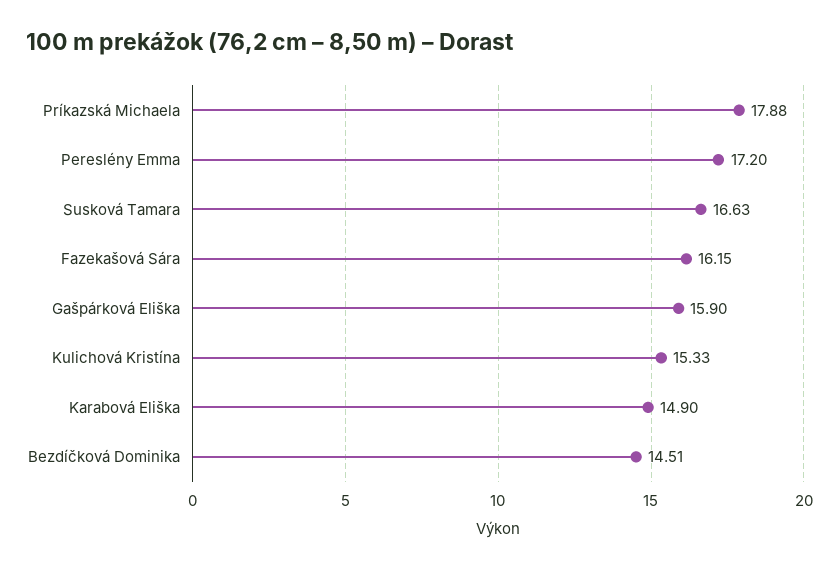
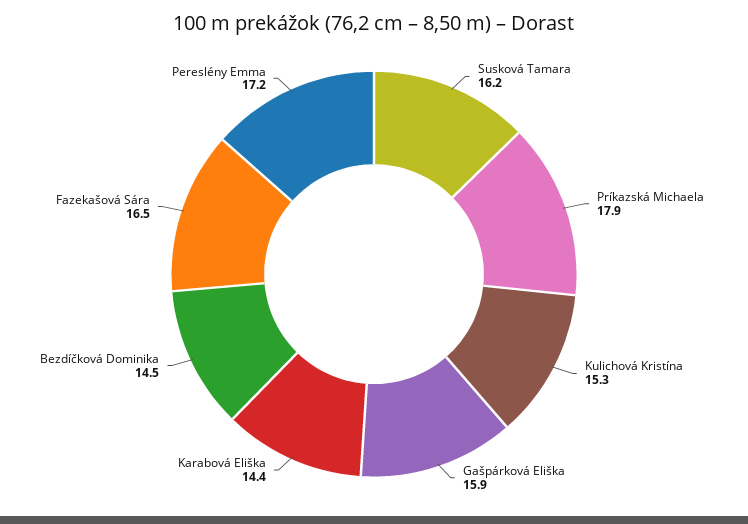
Susková Tamara: 16.63 -> 16.2
Fazekašová Sára: 16.15 -> 16.5
Karabová Eliška: 14.9 -> 14.4

